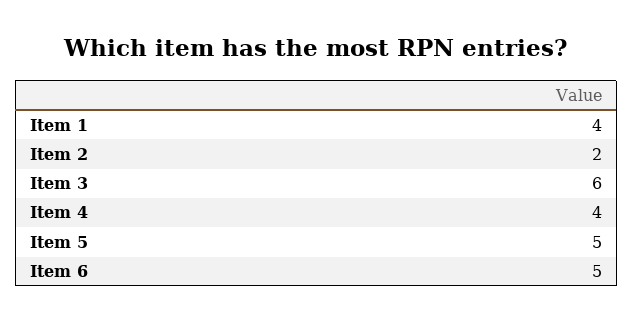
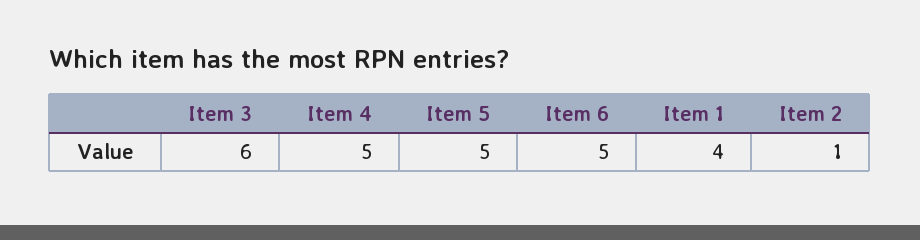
Item 2: 2 -> 1
Item 4: 4 -> 5

